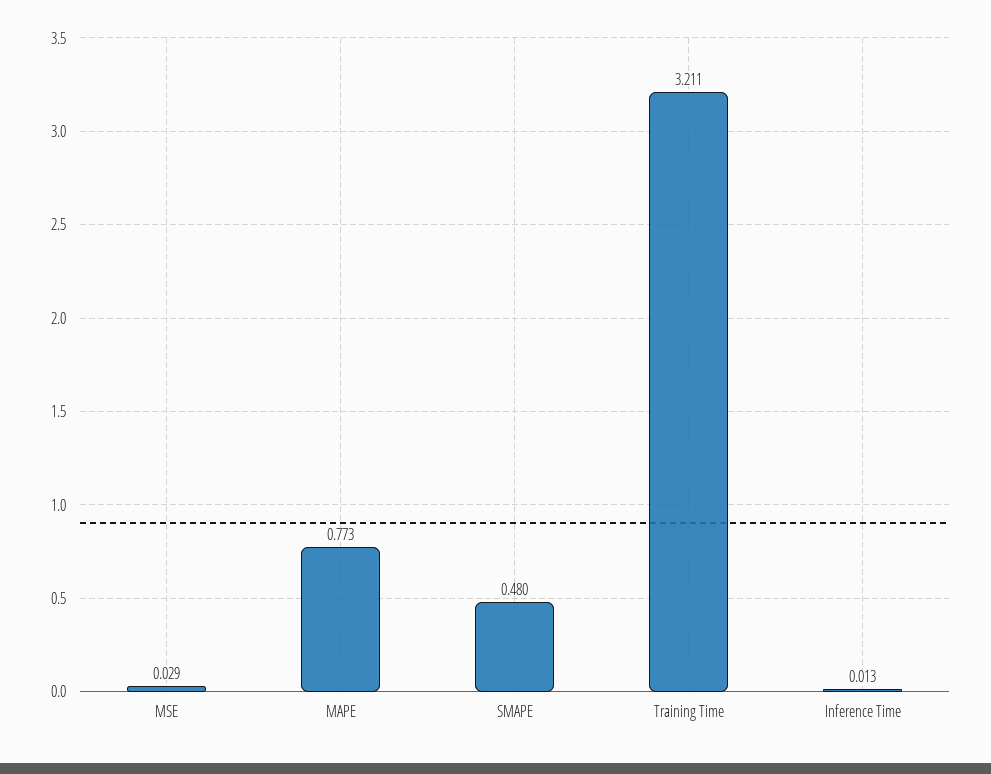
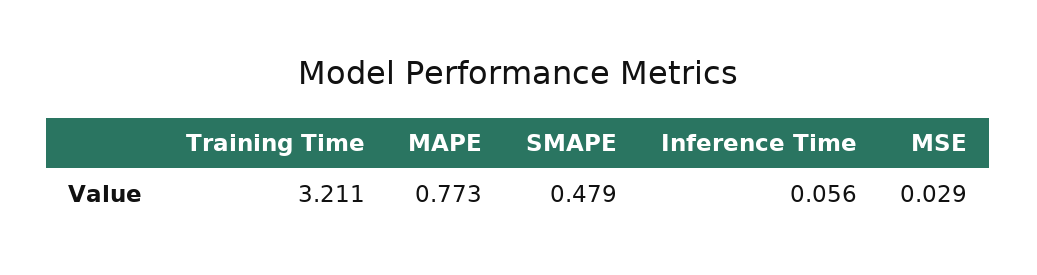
SMAPE: 0.48 -> 0.479
Inference Time: 0.013 -> 0.056

